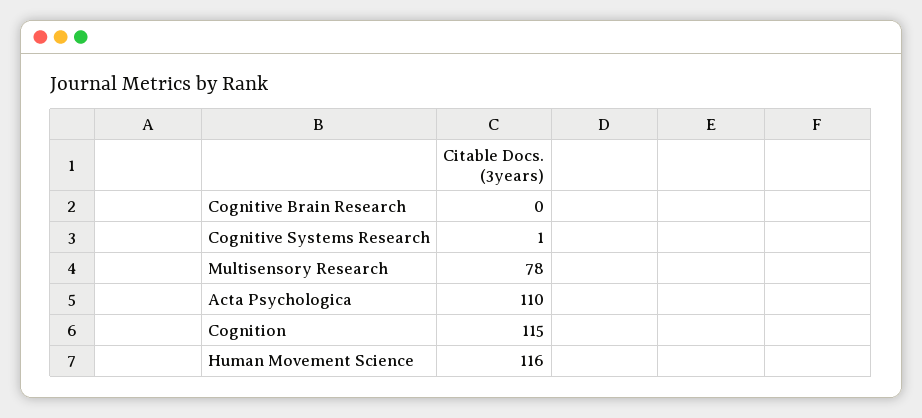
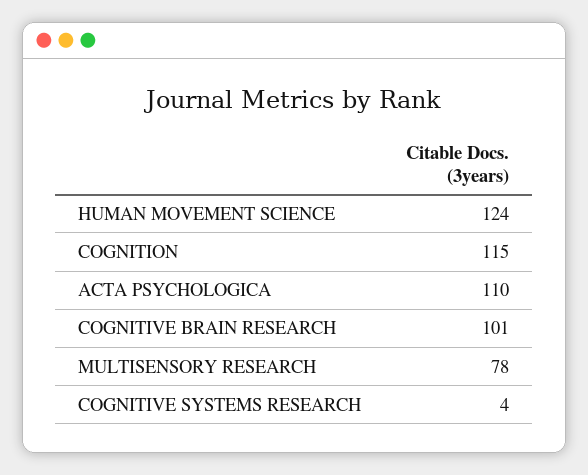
Cognitive Brain Research: 0 -> 101
Cognitive Systems Research: 1 -> 4
Human Movement Science: 116 -> 124

